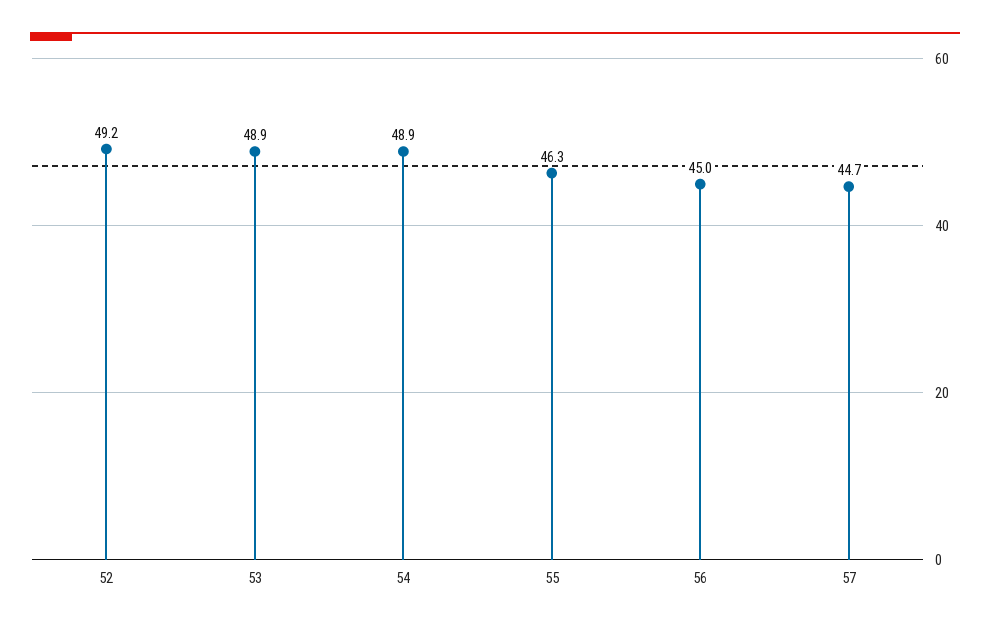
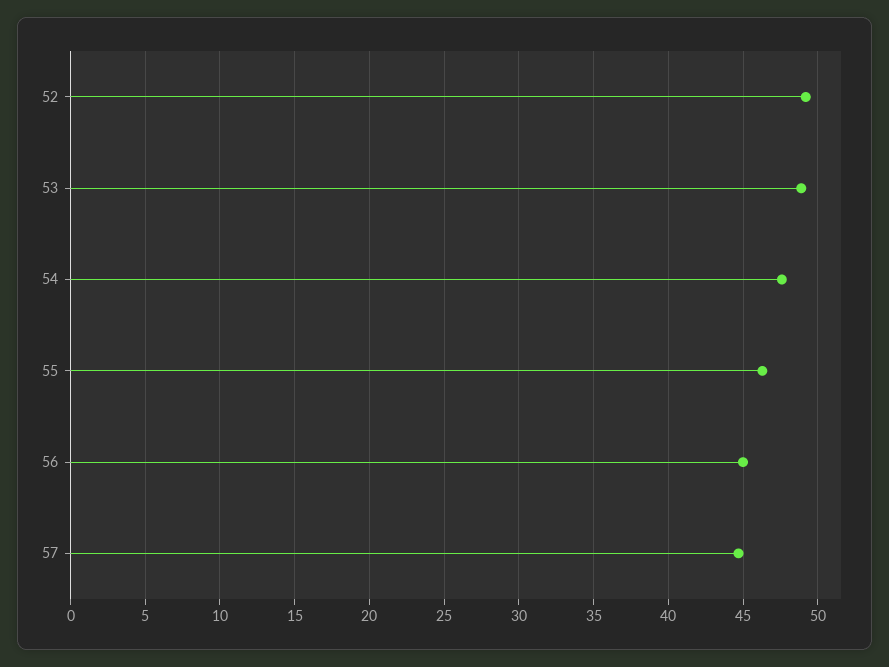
54: 48.9 -> 47.5

